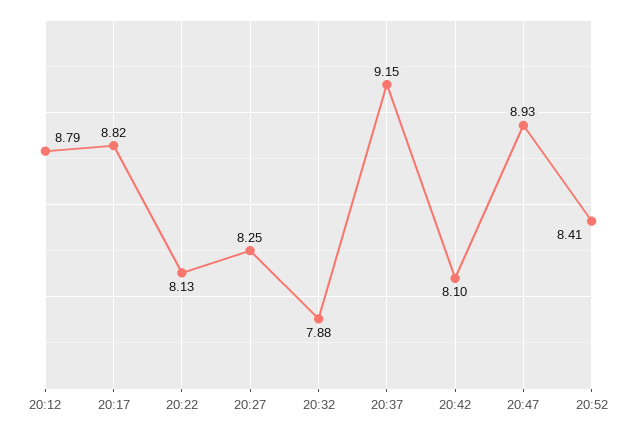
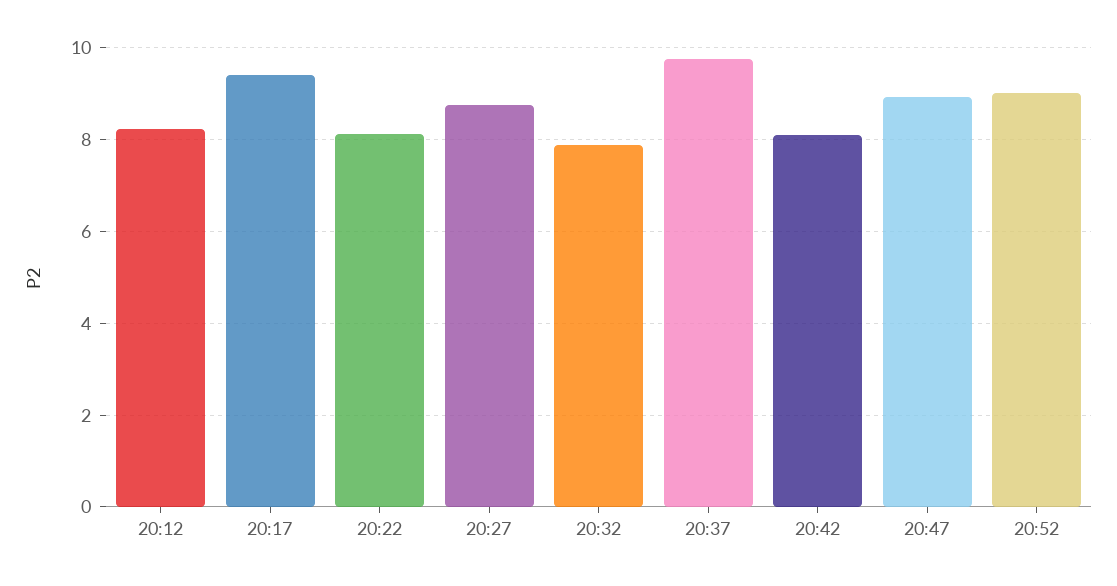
20:12: 8.79 -> 8.2
20:17: 8.82 -> 9.4
20:27: 8.25 -> 8.8
20:37: 9.15 -> 9.8
20:52: 8.41 -> 9

